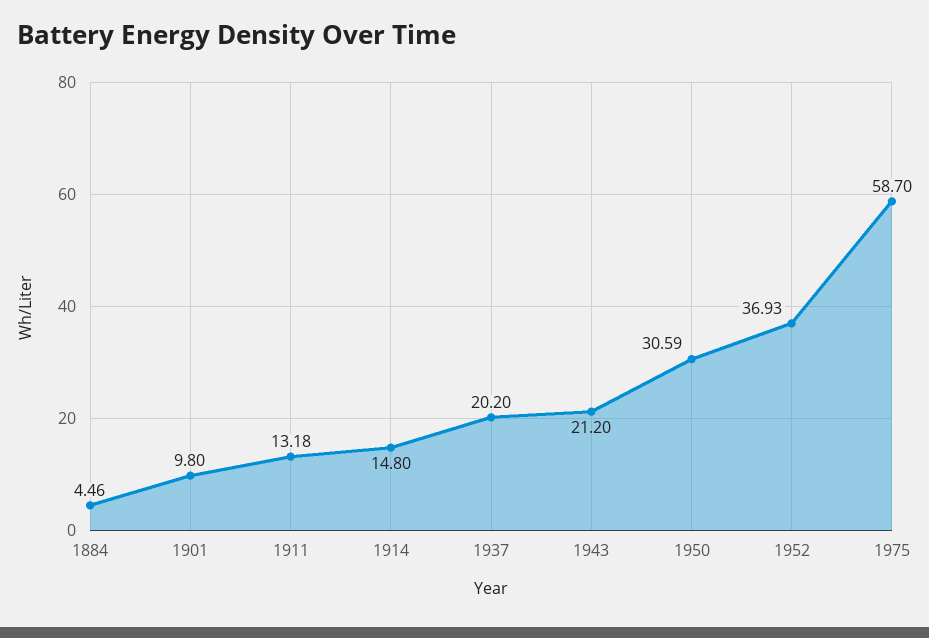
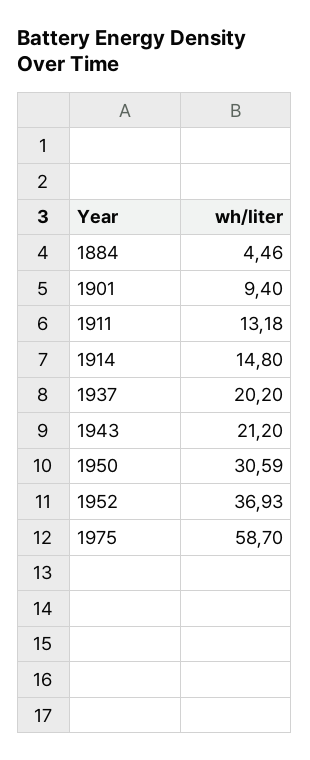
1901: 9.8 -> 9.4

